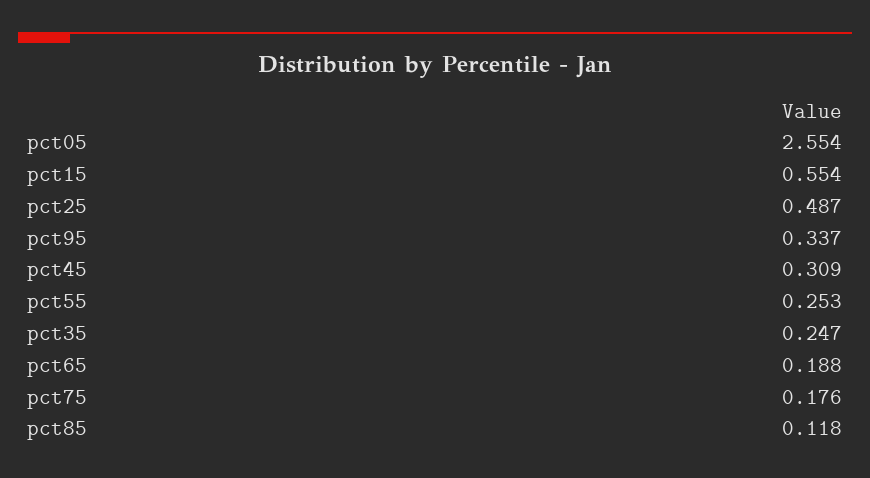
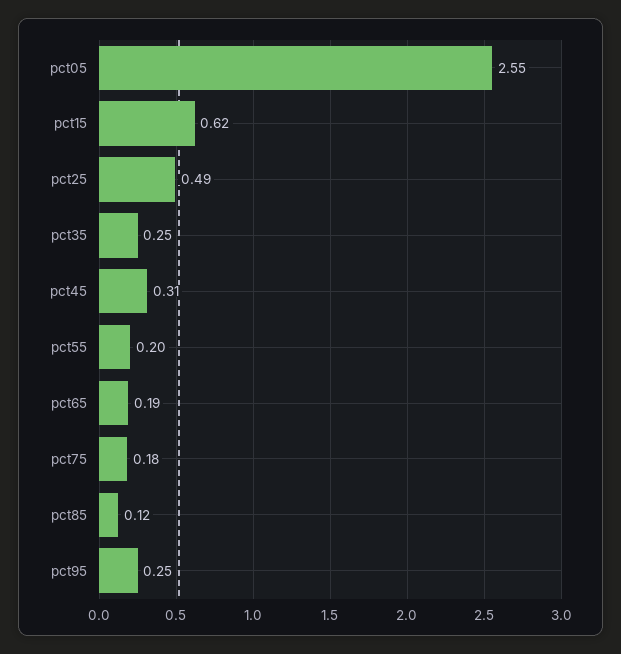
pct15: 0.554 -> 0.62
pct95: 0.337 -> 0.25
pct55: 0.253 -> 0.2

